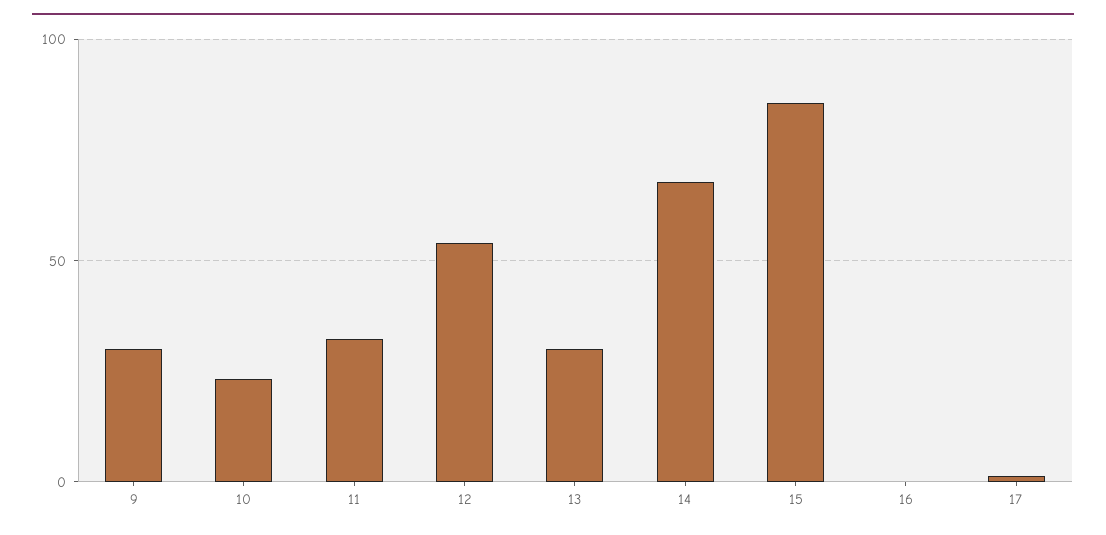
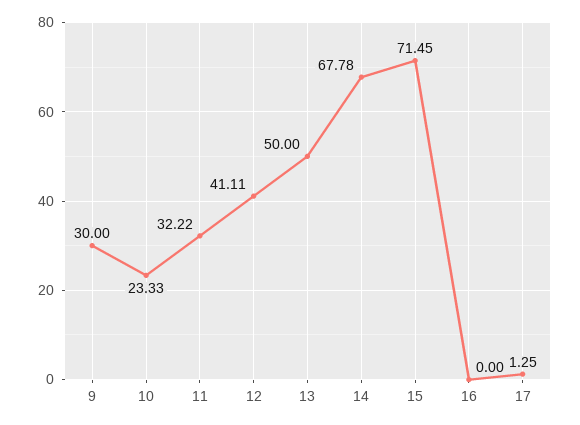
12: 55 -> 41.11
13: 30 -> 50
15: 85 -> 71.45

